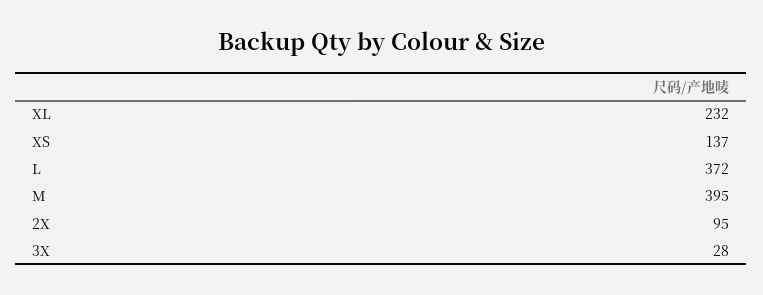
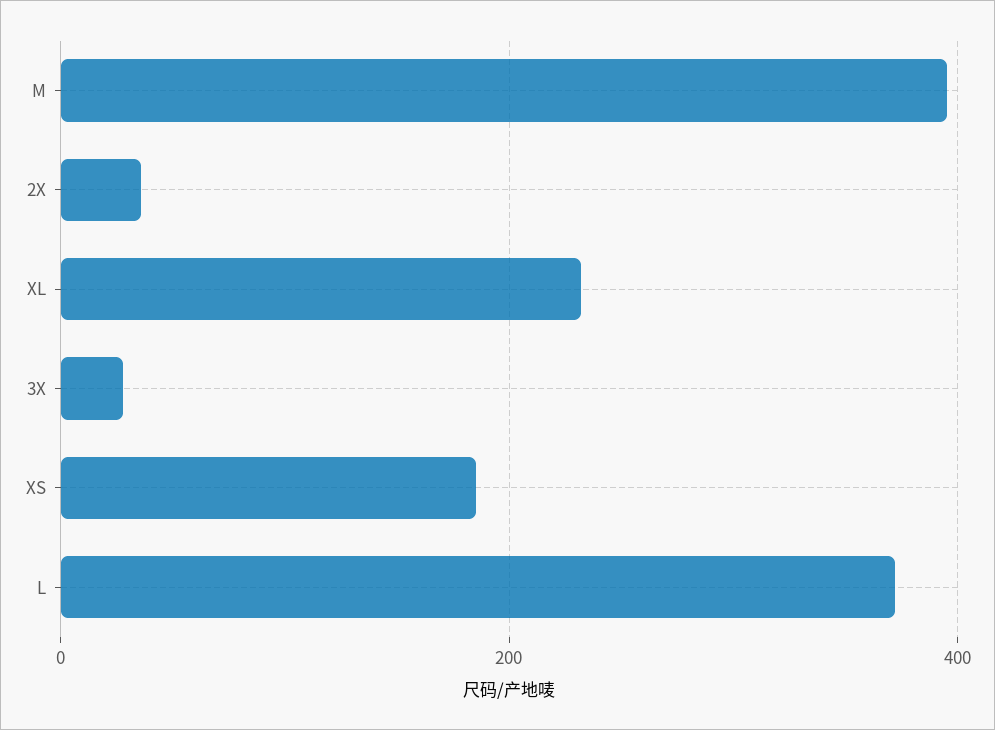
XS: 137 -> 180
2X: 95 -> 40

